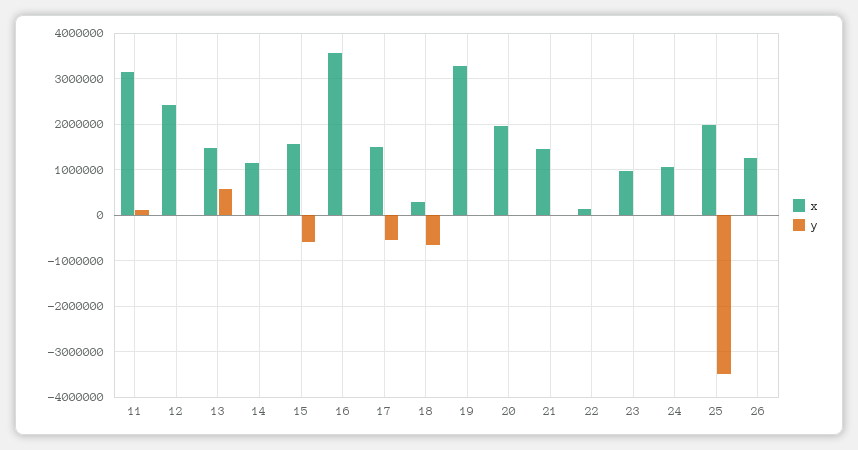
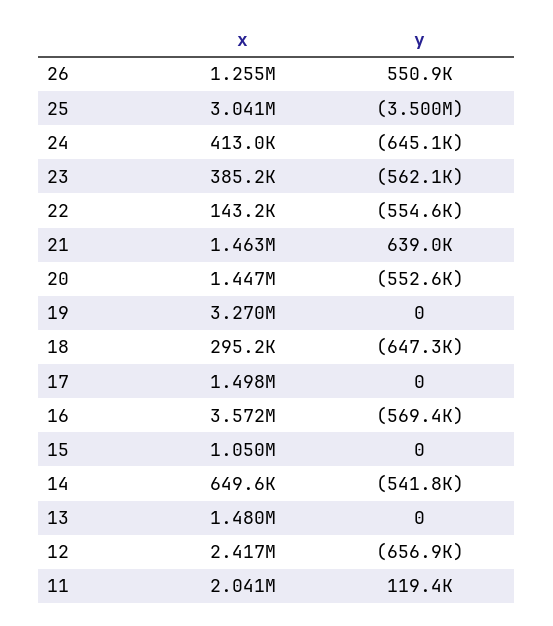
x, 11: 3200000 -> 2041000
y, 12: 0 -> -656900
y, 13: 600000 -> 0
x, 14: 1200000 -> 649600
y, 14: 0 -> -541800
x, 15: 1600000 -> 1050000
y, 15: -600000 -> 0
y, 16: 0 -> -569400
y, 17: -600000 -> 0
x, 20: 2000000 -> 1447000
y, 20: 0 -> -552600
y, 21: 0 -> 639000
y, 22: 0 -> -554600
x, 23: 1000000 -> 385200
y, 23: 0 -> -562100
x, 24: 1000000 -> 413000
y, 24: 0 -> -645100
x, 25: 2000000 -> 3041000
y, 26: 0 -> 550900

